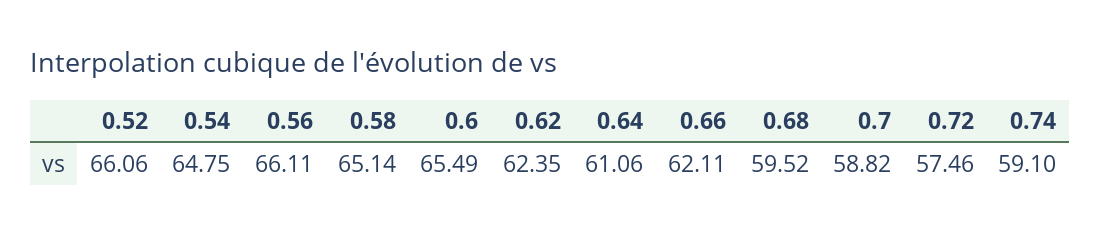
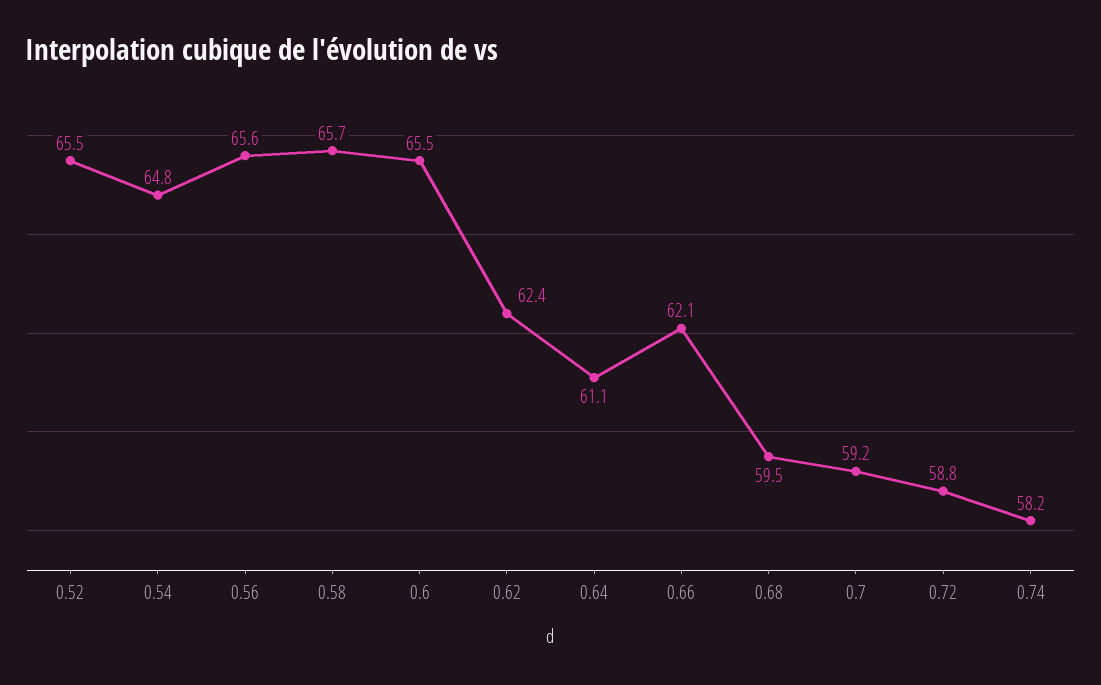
0.52: 66.06 -> 65.5
0.56: 66.11 -> 65.6
0.58: 65.14 -> 65.7
0.7: 58.82 -> 59.2
0.72: 57.46 -> 58.8
0.74: 59.1 -> 58.2

